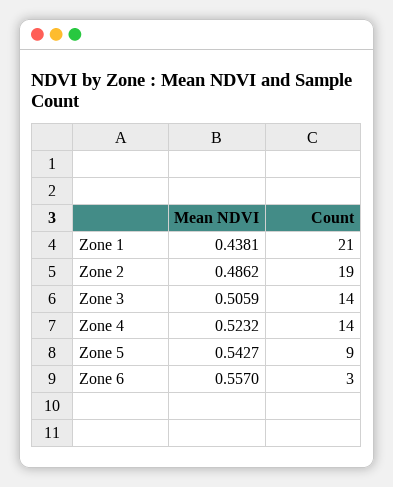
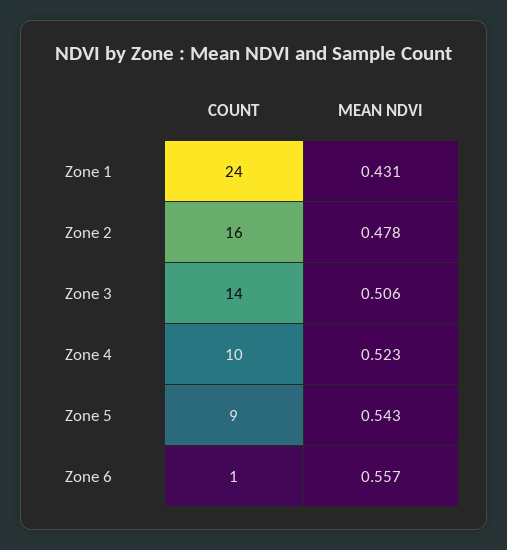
Mean NDVI, Zone 1: 0.4381 -> 0.431
Count, Zone 1: 21 -> 24
Mean NDVI, Zone 2: 0.4862 -> 0.478
Count, Zone 2: 19 -> 16
Count, Zone 4: 14 -> 10
Count, Zone 6: 3 -> 1

